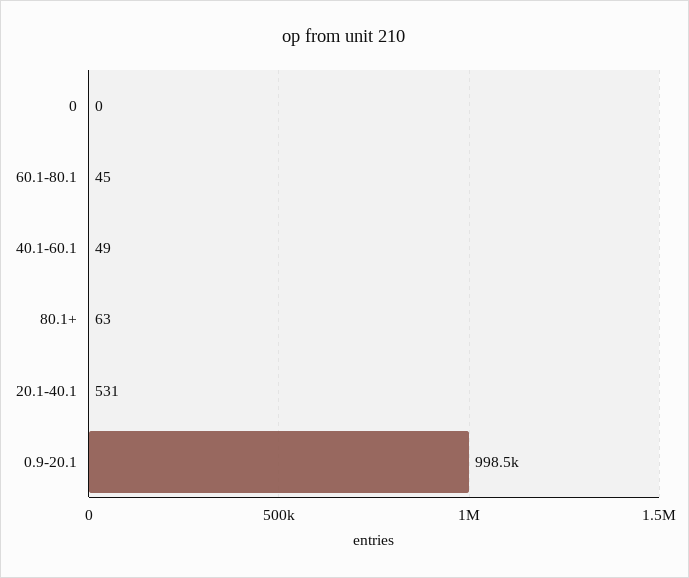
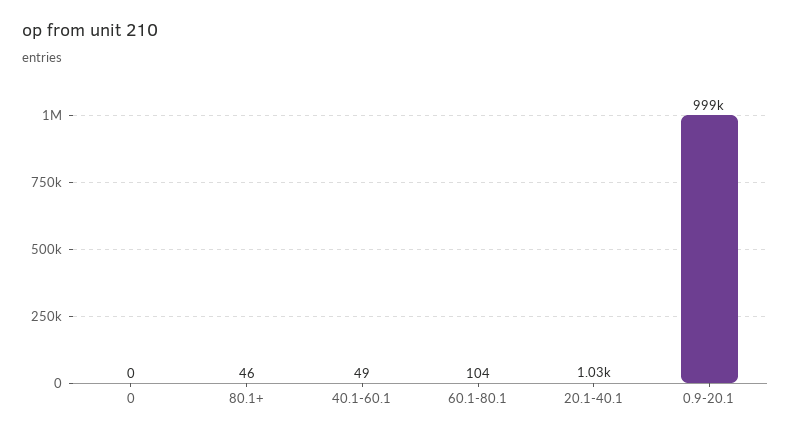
60.1-80.1: 45 -> 104
80.1+: 63 -> 46
20.1-40.1: 531 -> 1030

